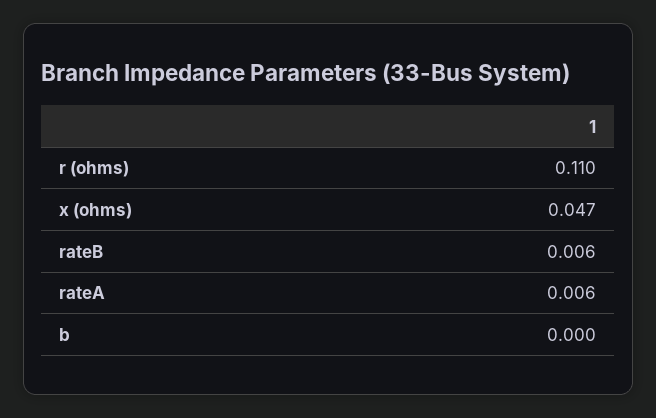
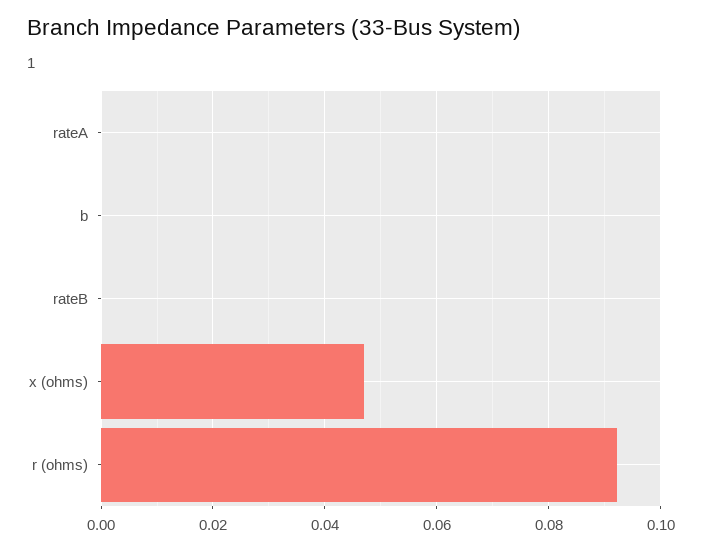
r (ohms): 0.11 -> 0.092
rateB: 0.006 -> 0
rateA: 0.006 -> 0

